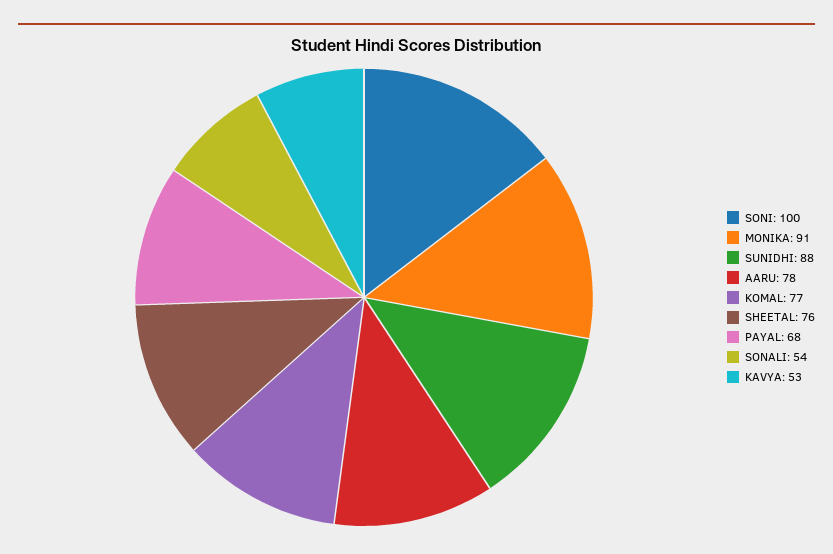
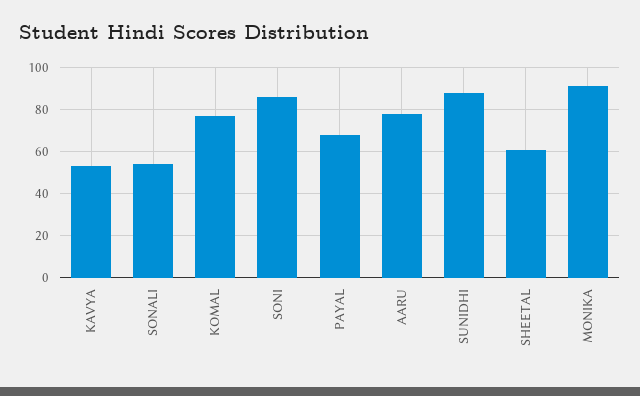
SONI: 100 -> 85
SHEETAL: 76 -> 60

